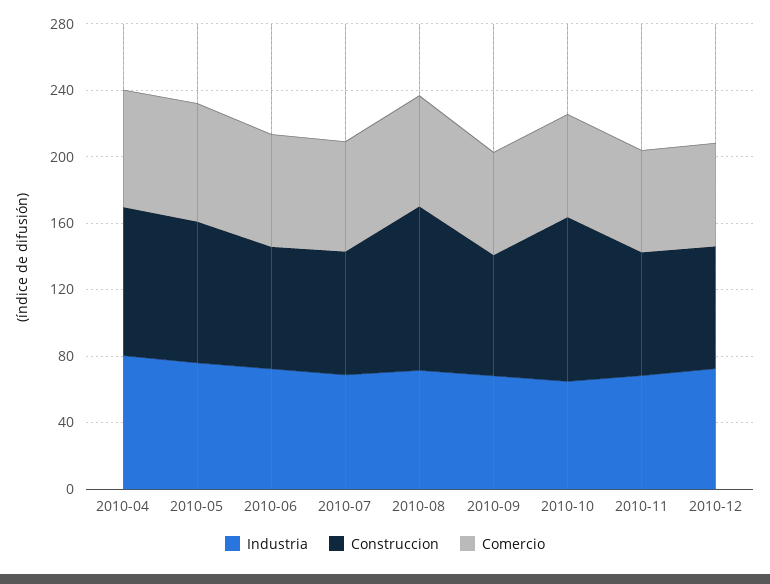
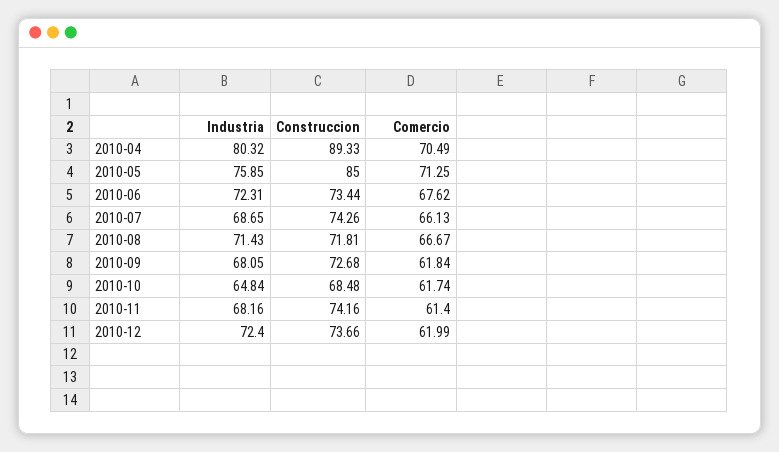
Construccion, 2010-08: 100 -> 71.81
Construccion, 2010-10: 100 -> 68.48

